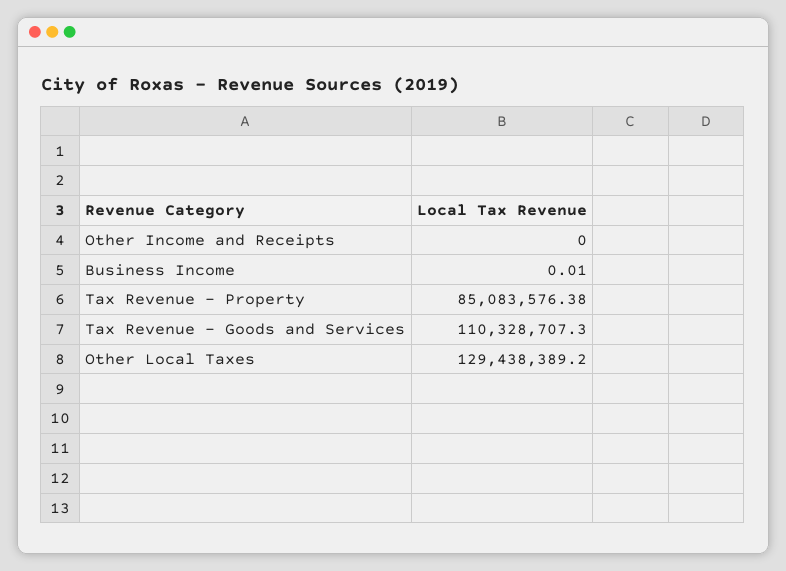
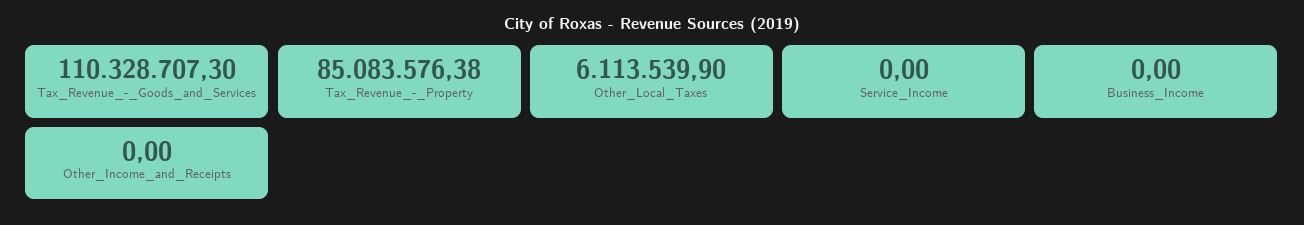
Business Income: 0.01 -> 0
Other Local Taxes: 129438389.2 -> 6113539.9
Service_Income: none -> 0

